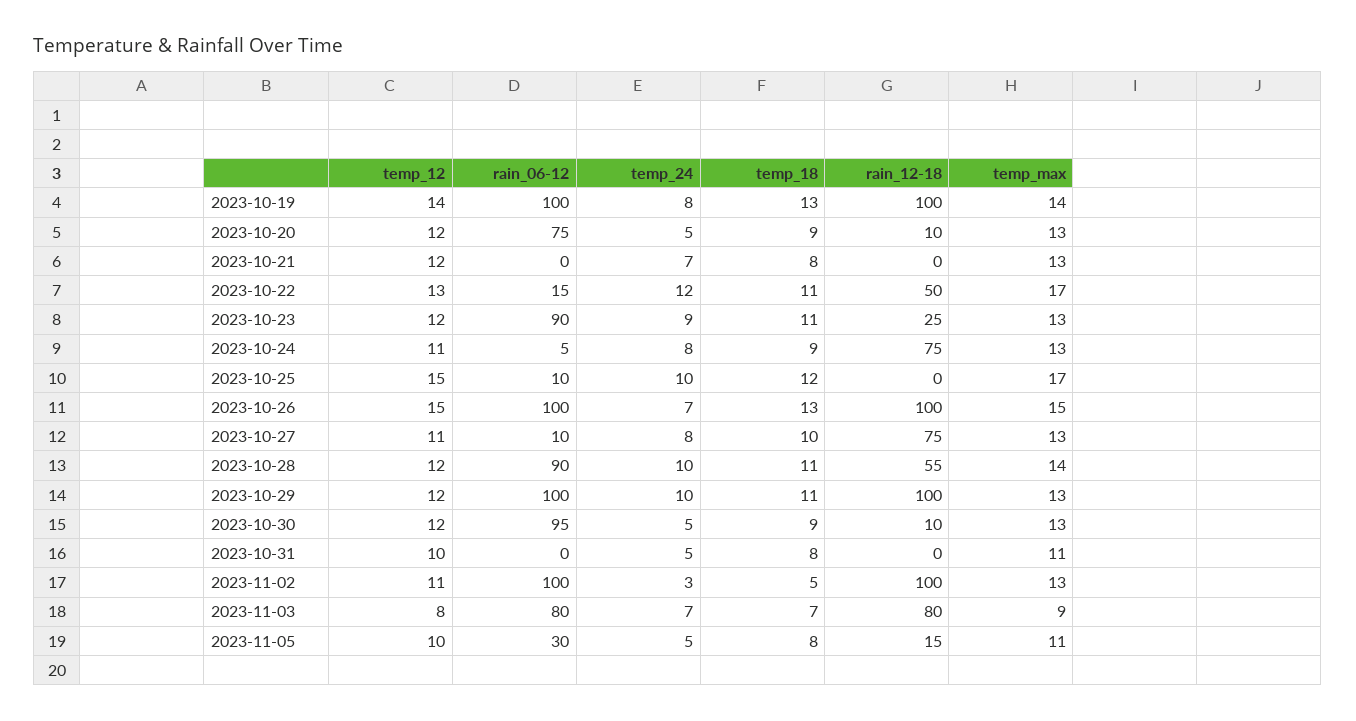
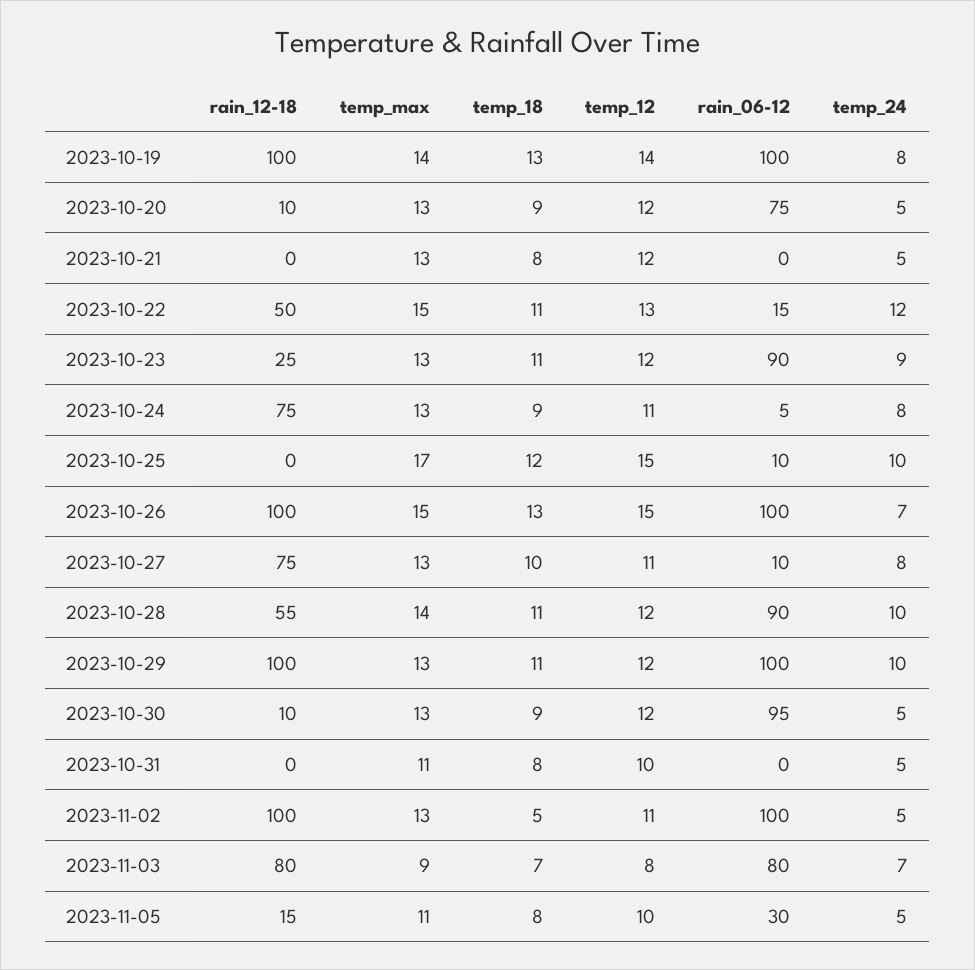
temp_24, 2023-10-21: 7 -> 5
temp_max, 2023-10-22: 17 -> 15
temp_24, 2023-11-02: 3 -> 5

